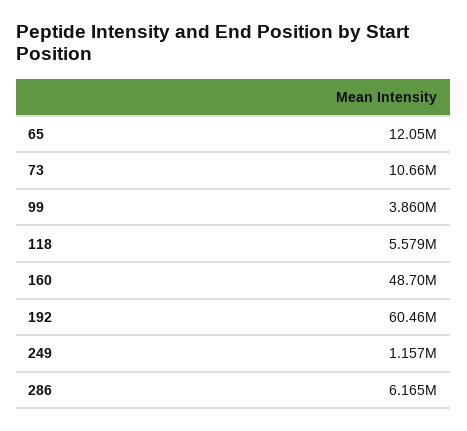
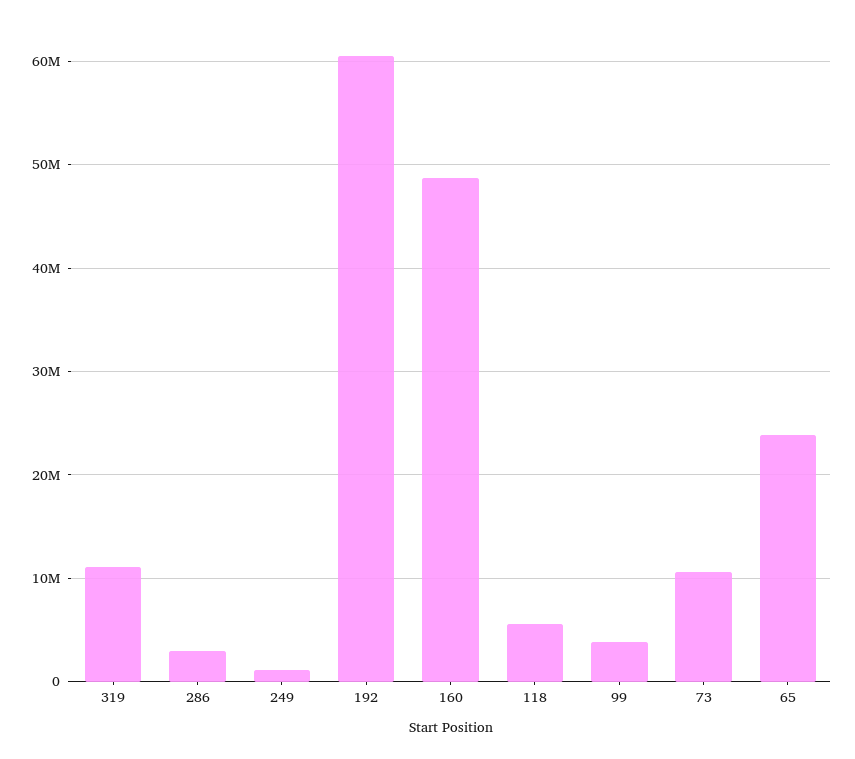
65: 12050000 -> 24000000
286: 6165000 -> 3000000
319: none -> 11000000

